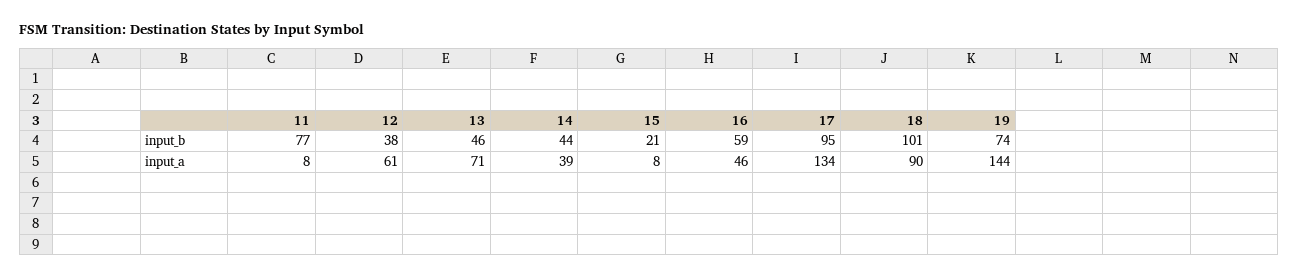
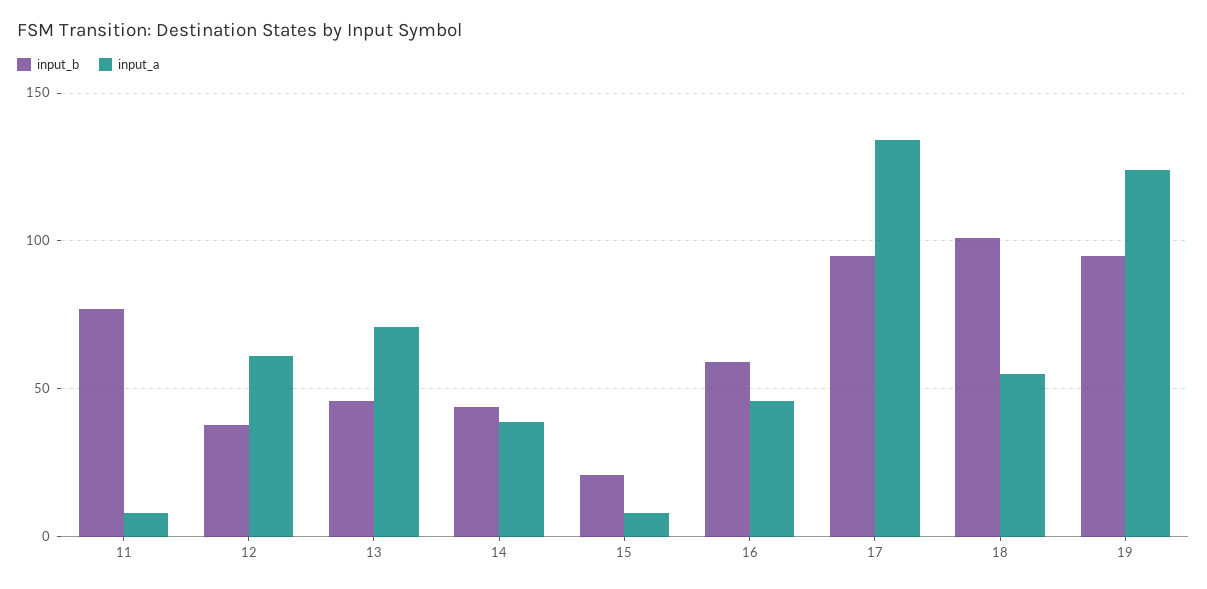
input_b, 19: 74 -> 95
input_a, 18: 90 -> 55
input_a, 19: 144 -> 125

